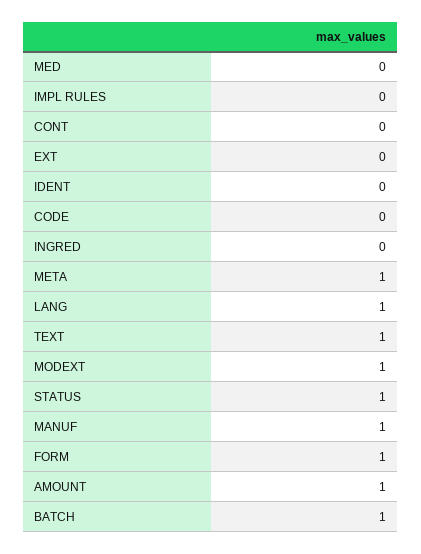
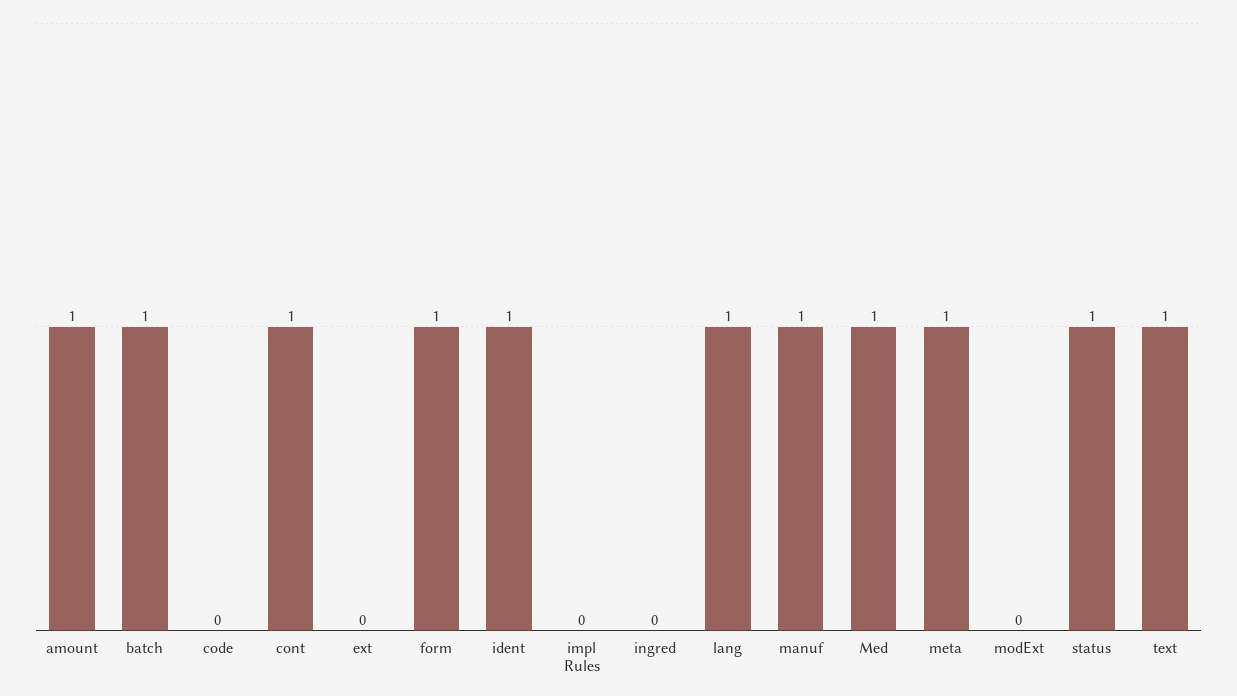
MED: 0 -> 1
CONT: 0 -> 1
IDENT: 0 -> 1
MODEXT: 1 -> 0

